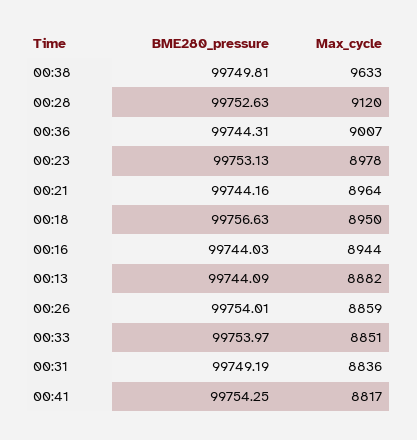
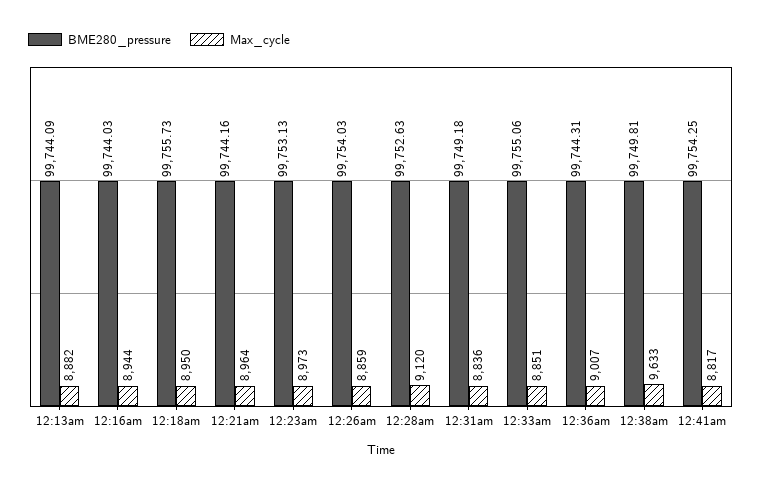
Max_cycle, 00:23: 8978 -> 8973
BME280_pressure, 00:18: 99756.63 -> 99755.73
BME280_pressure, 00:26: 99754.01 -> 99754.03
BME280_pressure, 00:33: 99753.97 -> 99755.06
BME280_pressure, 00:31: 99749.19 -> 99749.18

